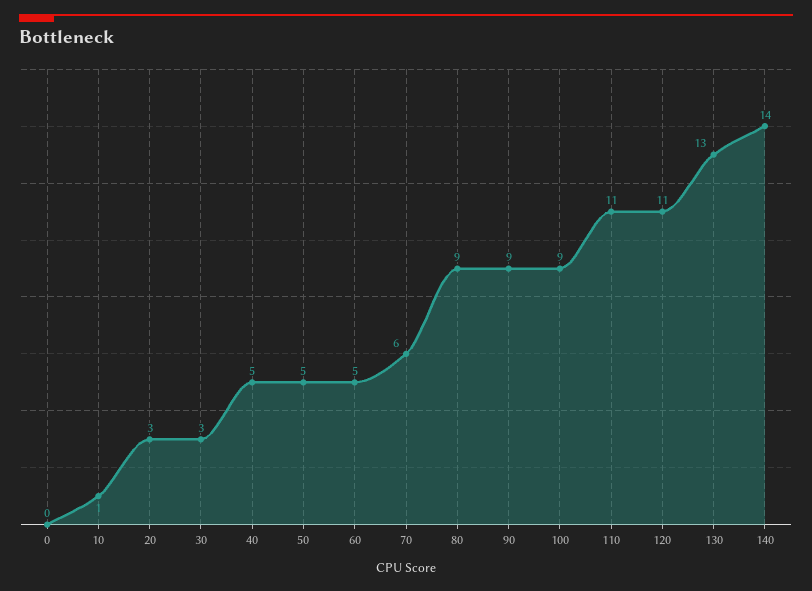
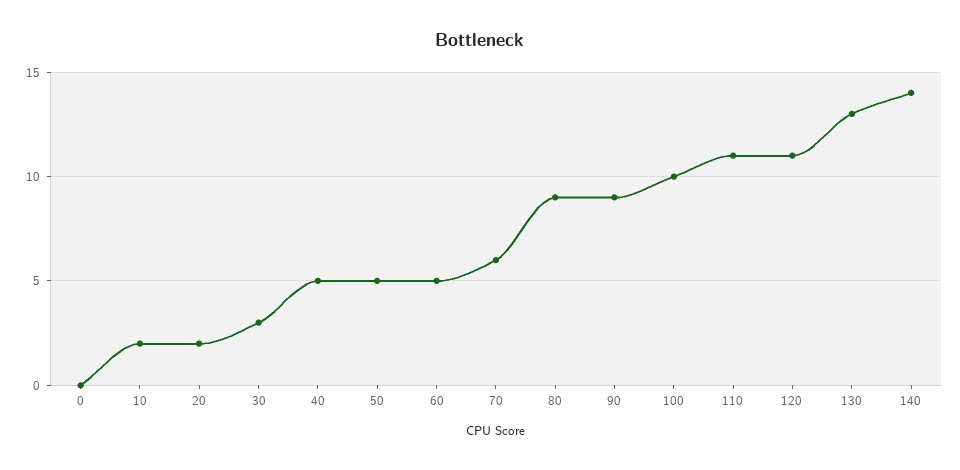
10: 1 -> 2
20: 3 -> 2
100: 9 -> 10

